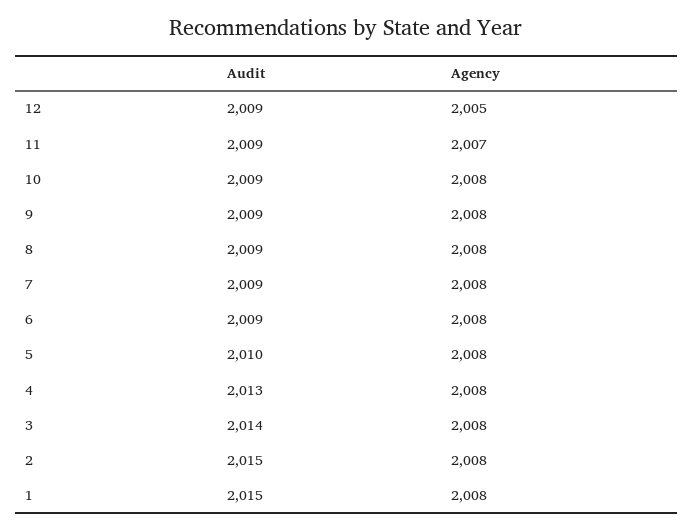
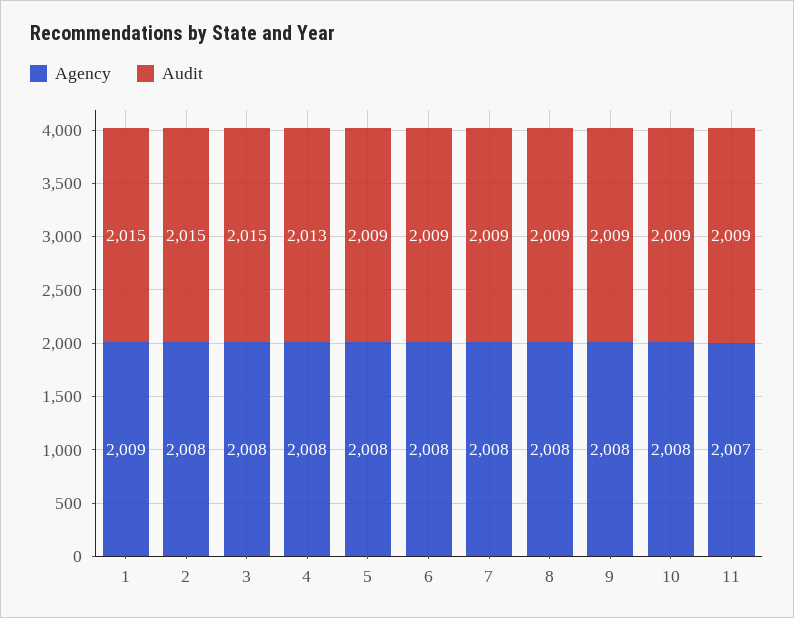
Audit, 12: 2009 -> none
Agency, 12: 2005 -> none
Audit, 5: 2010 -> 2009
Audit, 3: 2014 -> 2015
Agency, 1: 2008 -> 2009

